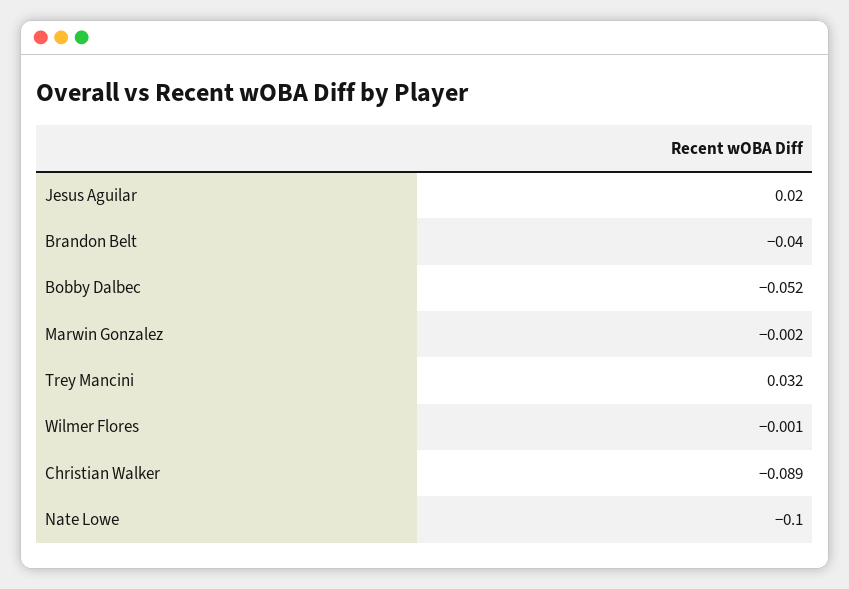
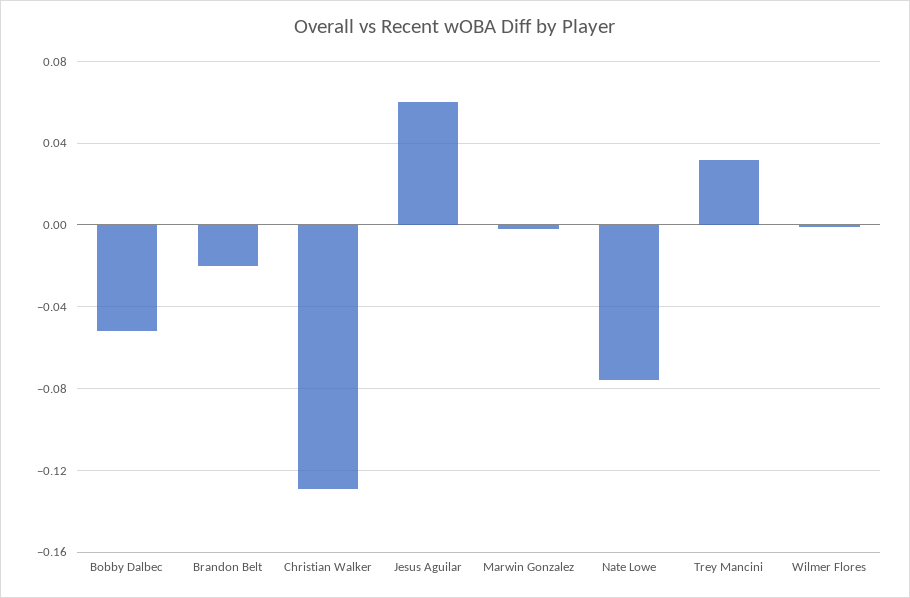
Jesus Aguilar: 0.02 -> 0.06
Brandon Belt: -0.04 -> -0.02
Christian Walker: -0.089 -> -0.13
Nate Lowe: -0.1 -> -0.075

